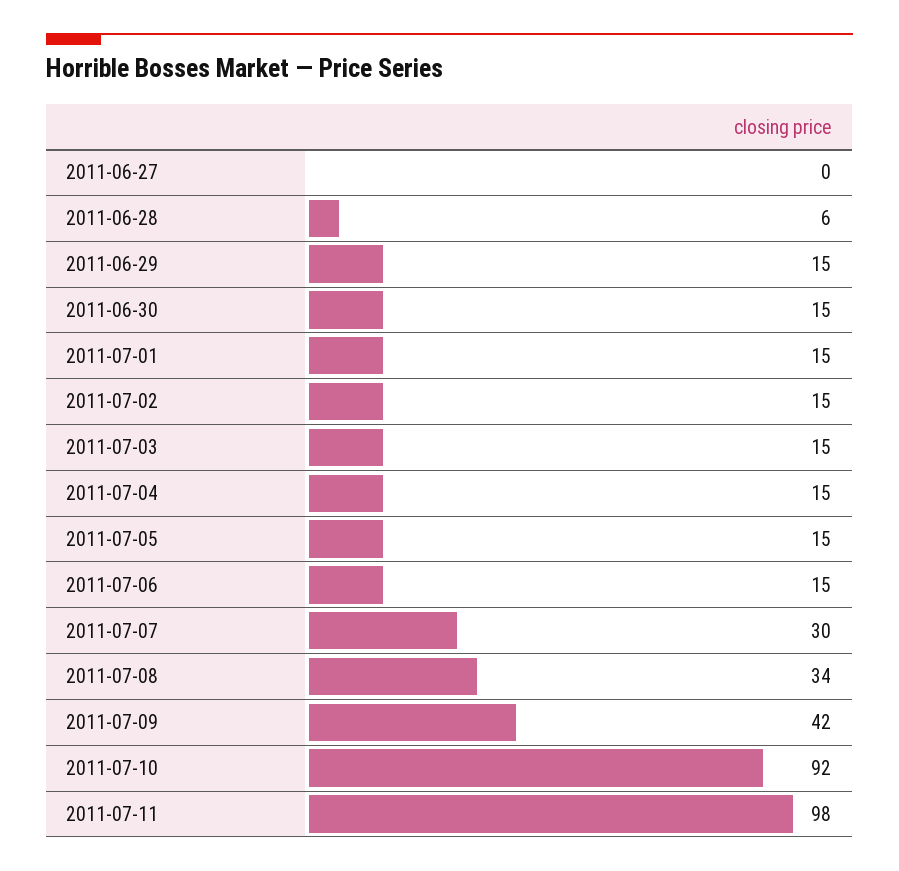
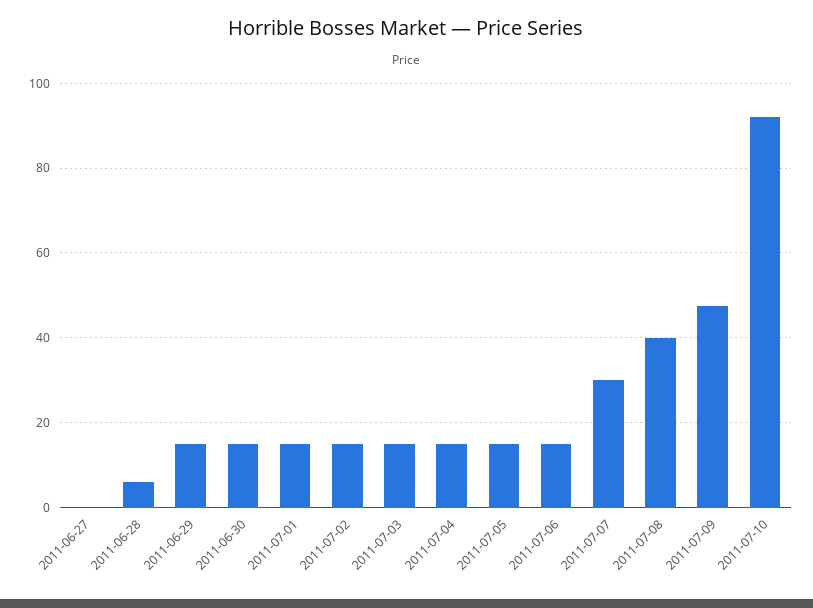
2011-07-08: 34 -> 40
2011-07-09: 42 -> 48
2011-07-11: 98 -> none

